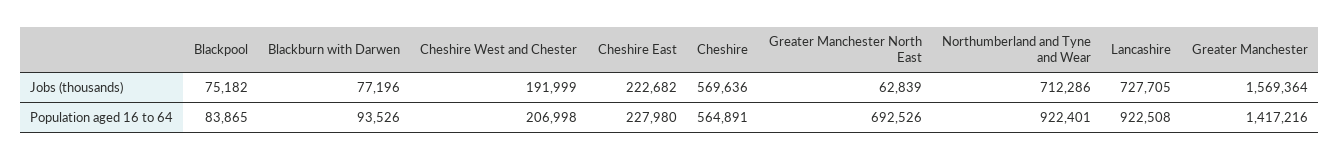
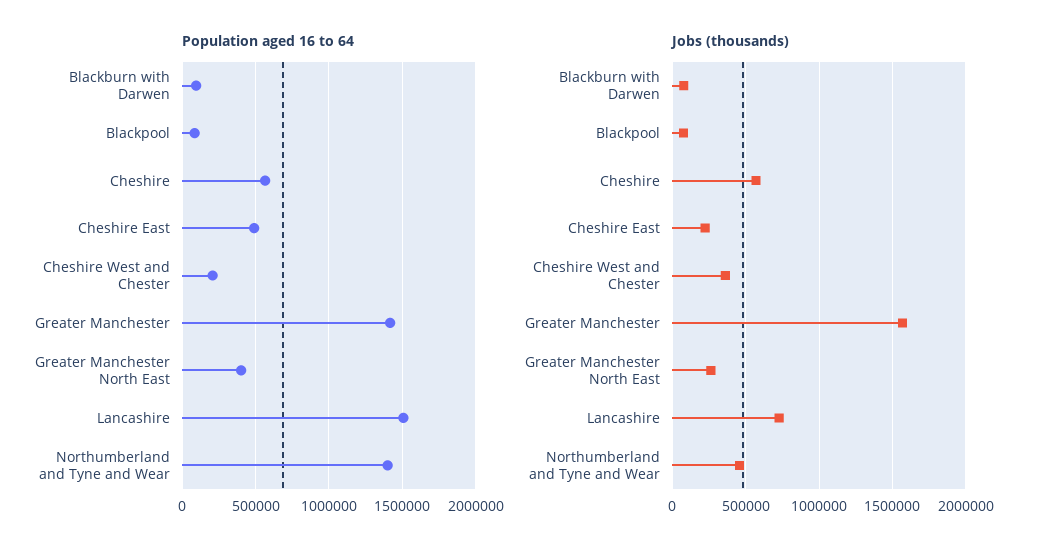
Jobs (thousands), Cheshire West and Chester: 191999 -> 350000
Jobs (thousands), Greater Manchester North East: 62839 -> 250000
Jobs (thousands), Northumberland and Tyne and Wear: 712286 -> 450000
Population aged 16 to 64, Cheshire East: 227980 -> 500000
Population aged 16 to 64, Greater Manchester North East: 692526 -> 400000
Population aged 16 to 64, Northumberland and Tyne and Wear: 922401 -> 1400000
Population aged 16 to 64, Lancashire: 922508 -> 1500000

